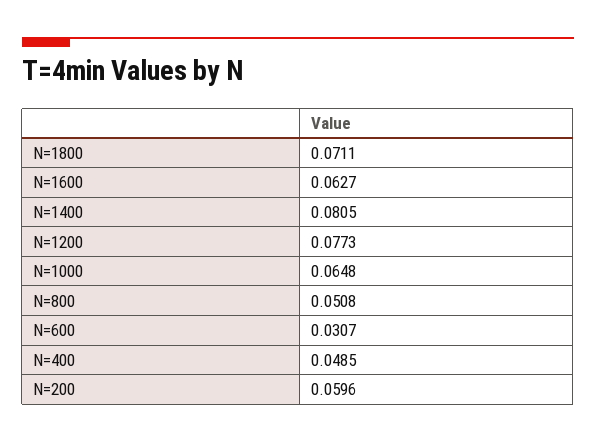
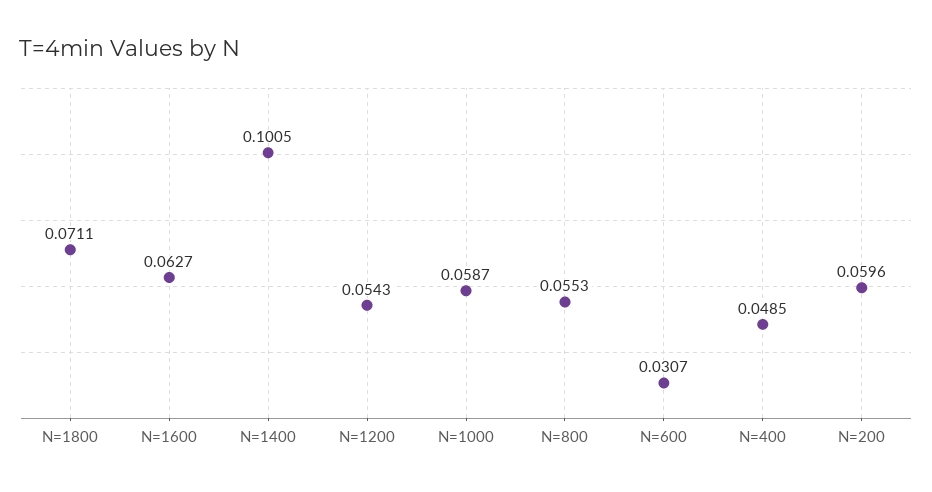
N=1400: 0.0805 -> 0.1005
N=1200: 0.0773 -> 0.0543
N=1000: 0.0648 -> 0.0587
N=800: 0.0508 -> 0.0553

